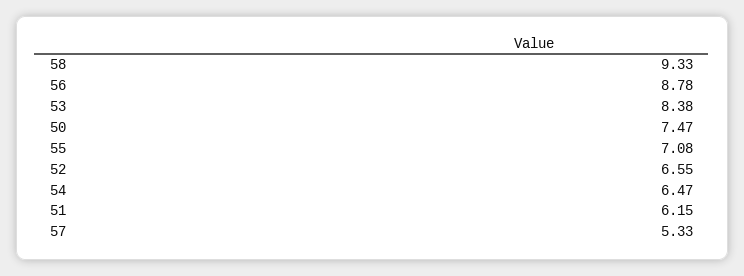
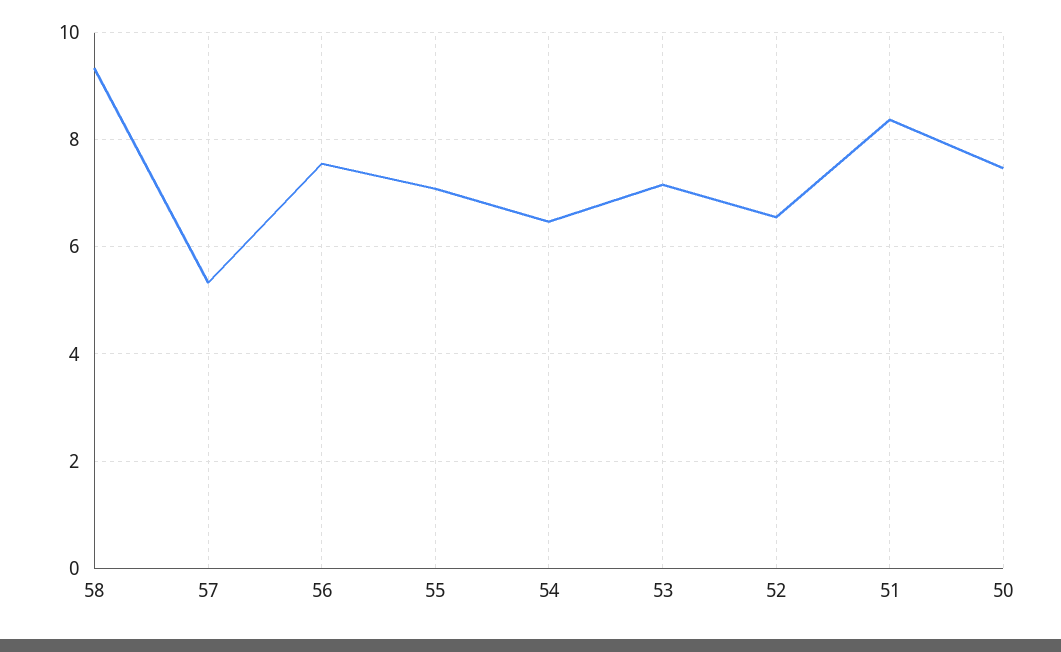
56: 8.78 -> 7.6
53: 8.38 -> 7.2
51: 6.15 -> 8.4

